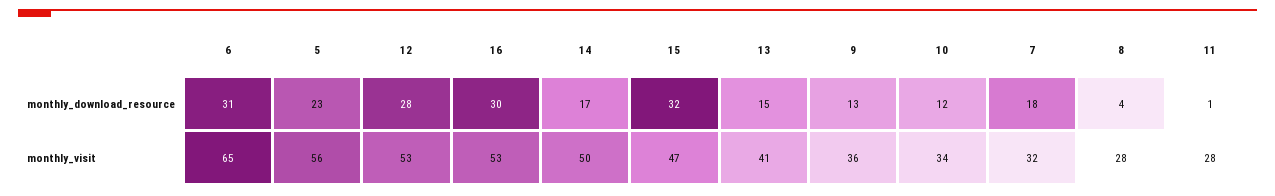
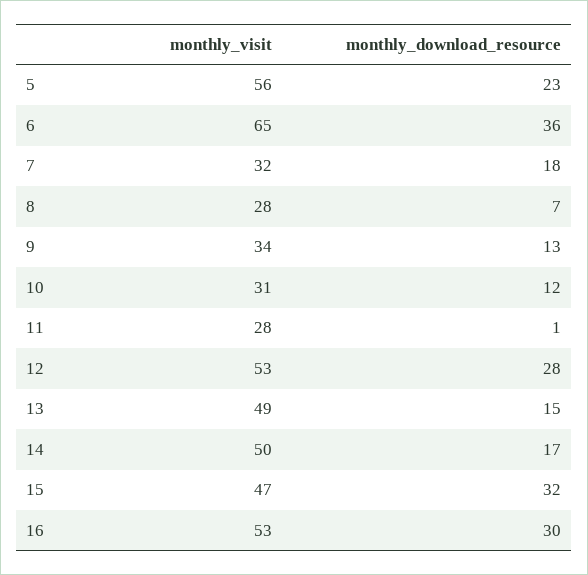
6, monthly_download_resource: 31 -> 36
8, monthly_download_resource: 4 -> 7
13, monthly_visit: 41 -> 49
9, monthly_visit: 36 -> 34
10, monthly_visit: 34 -> 31

